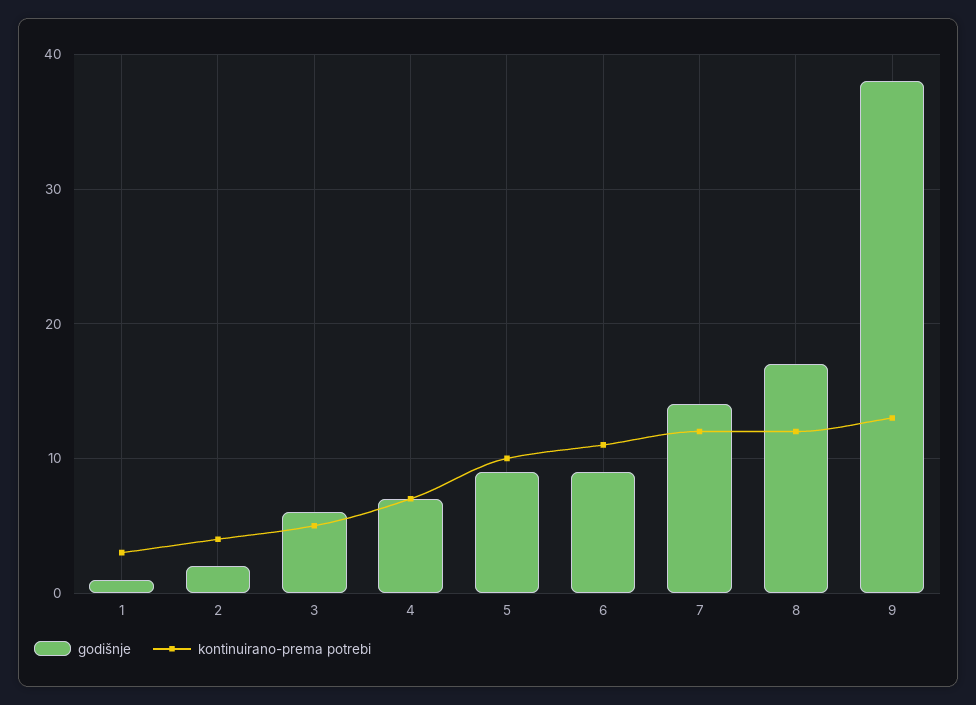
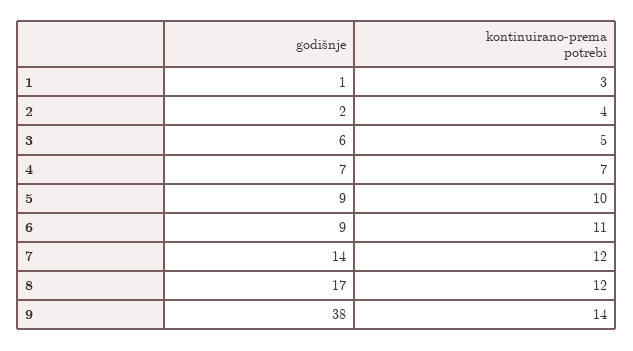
kontinuirano-prema potrebi, 9: 13 -> 14

